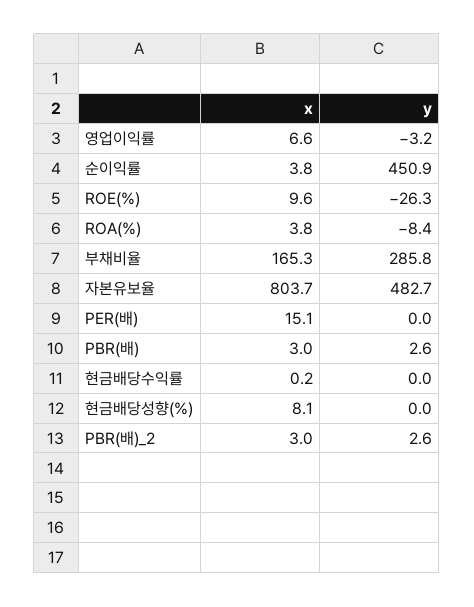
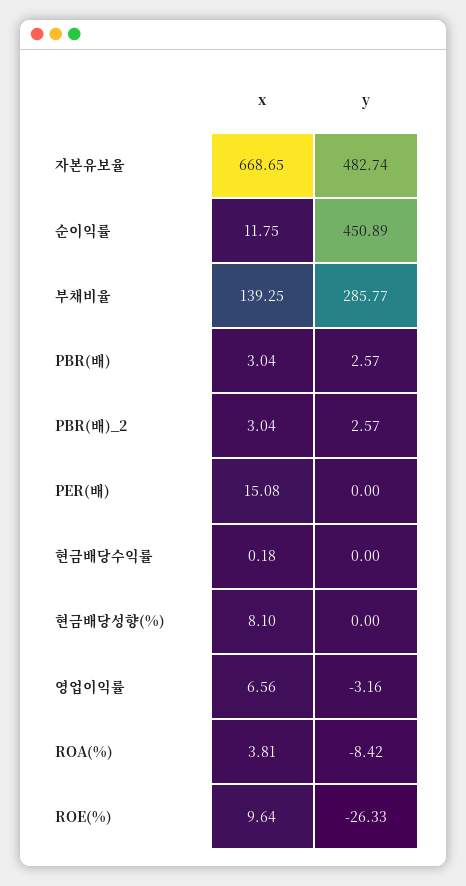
x, 순이익률: 3.8 -> 11.75
x, 부채비율: 165.3 -> 139.25
x, 자본유보율: 803.7 -> 668.65

